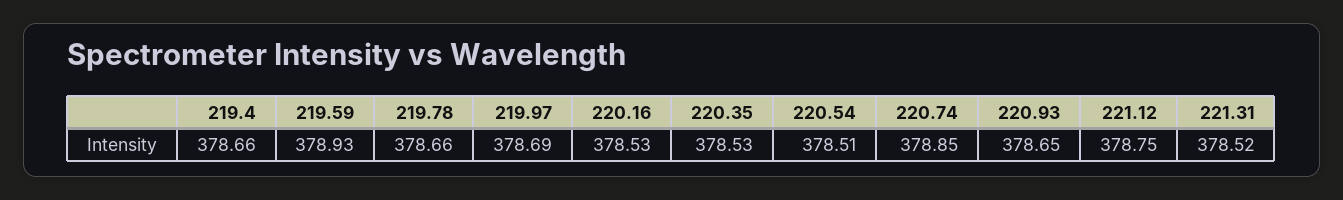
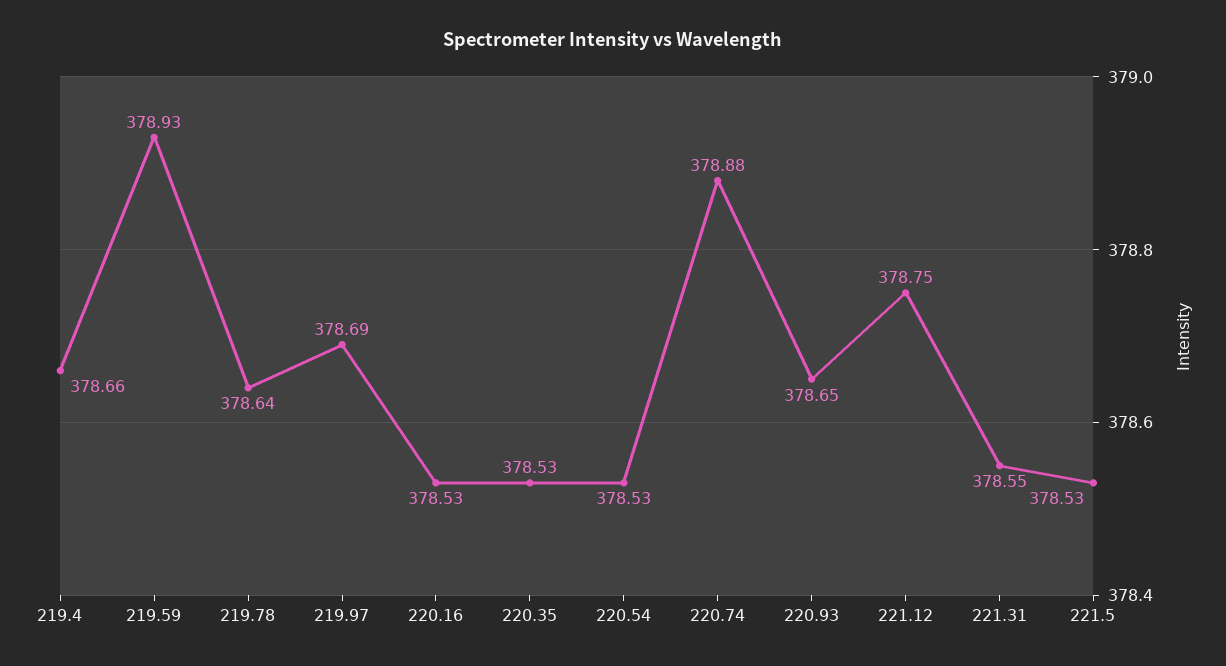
219.78: 378.66 -> 378.64
220.54: 378.51 -> 378.53
220.74: 378.85 -> 378.88
221.31: 378.52 -> 378.55
221.5: none -> 378.53

